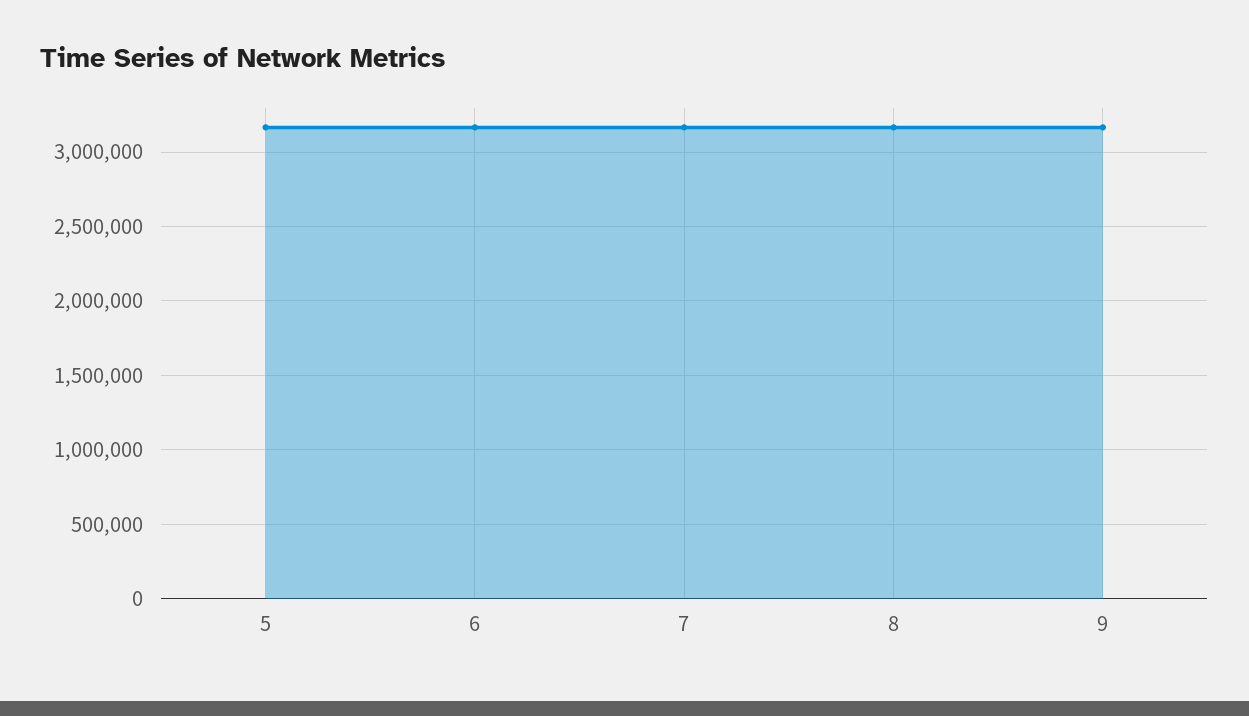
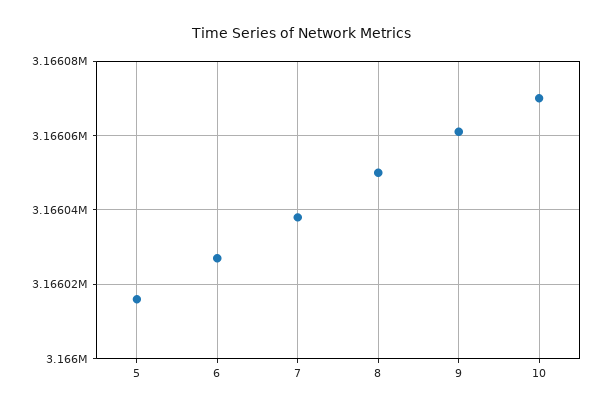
10: none -> 3166070

